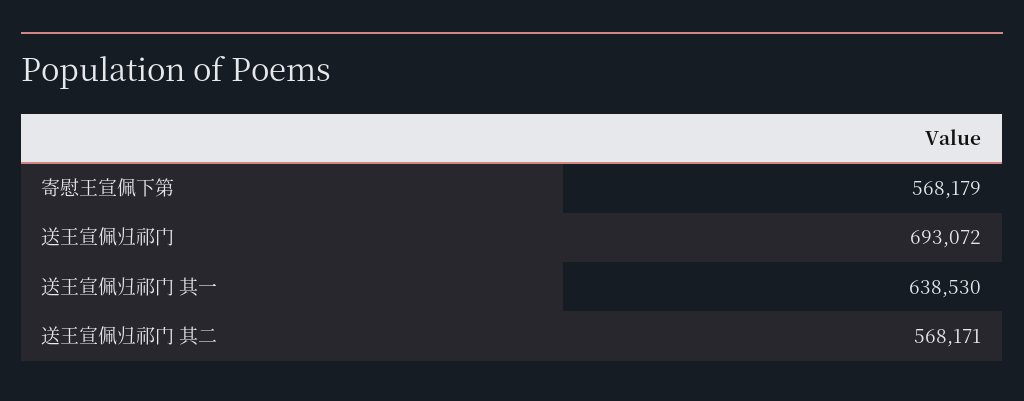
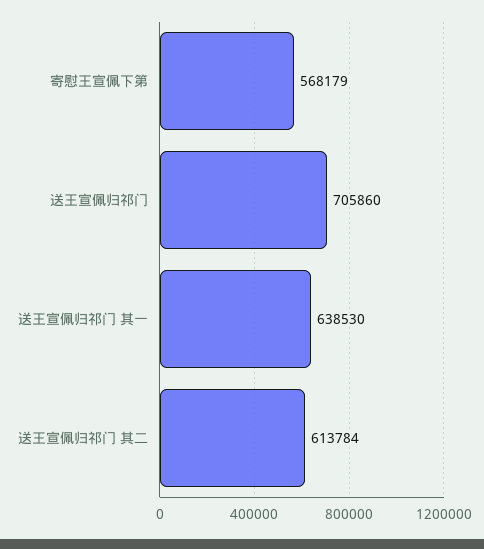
送王宣佩归祁门: 693072 -> 705860
送王宣佩归祁门 其二: 568171 -> 613784

